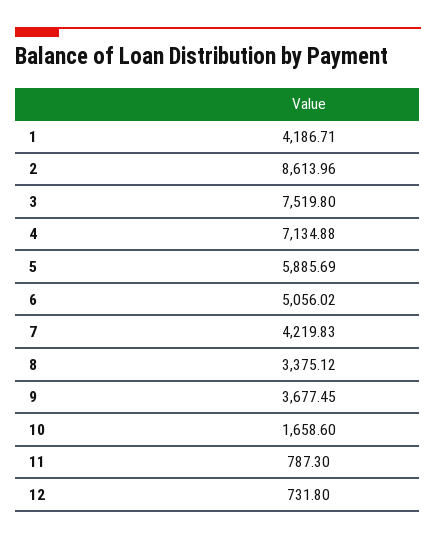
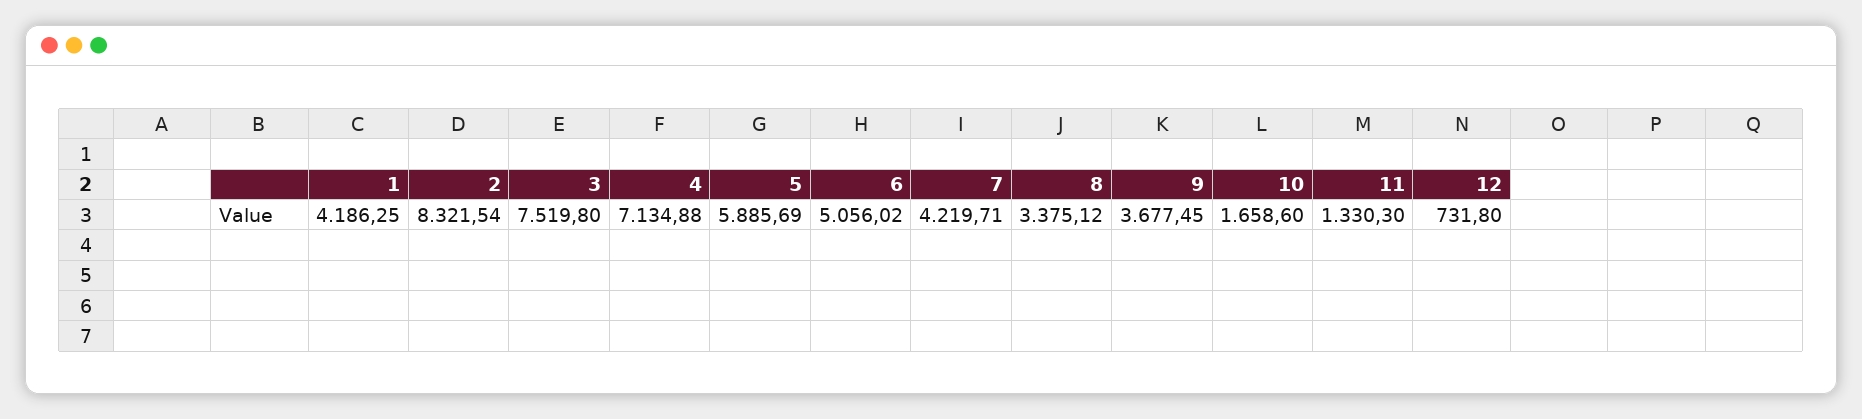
1: 4186.71 -> 4186.25
2: 8613.96 -> 8321.54
7: 4219.83 -> 4219.71
11: 787.3 -> 1330.3

